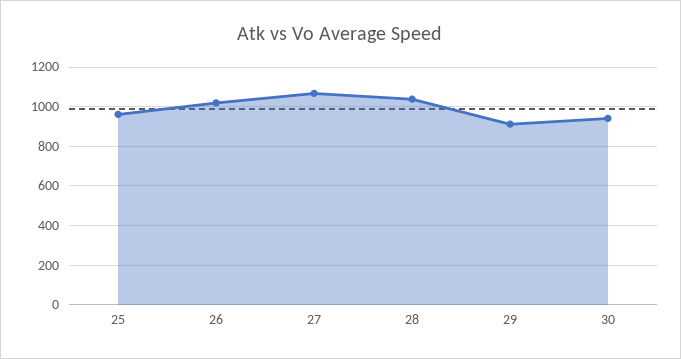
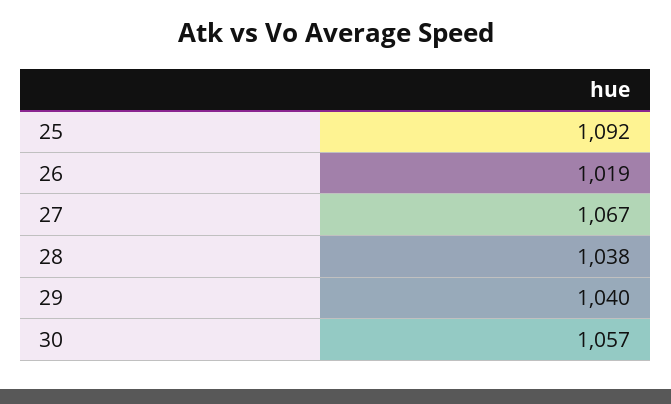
25: 950 -> 1092
29: 900 -> 1040
30: 950 -> 1057

